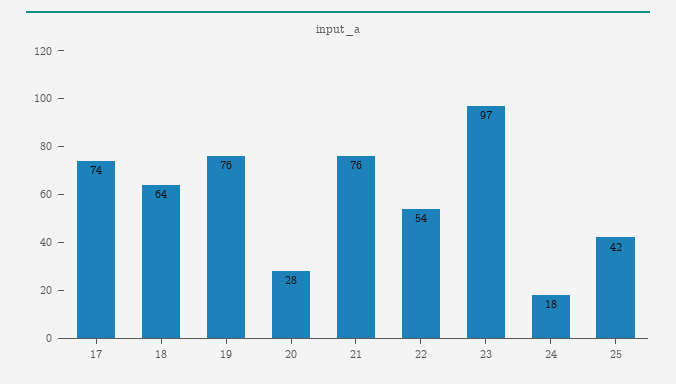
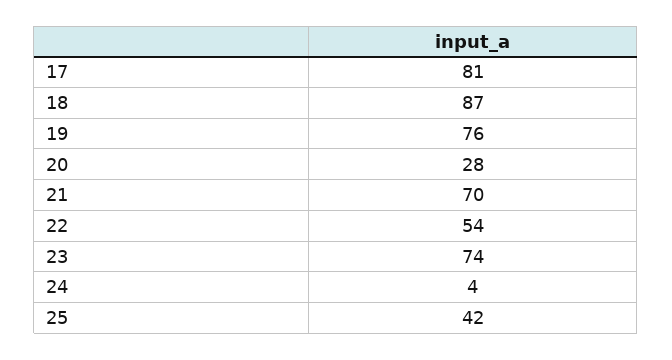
17: 74 -> 81
18: 64 -> 87
21: 76 -> 70
23: 97 -> 74
24: 18 -> 4

